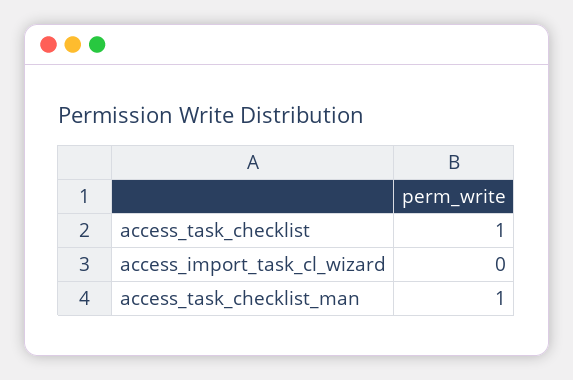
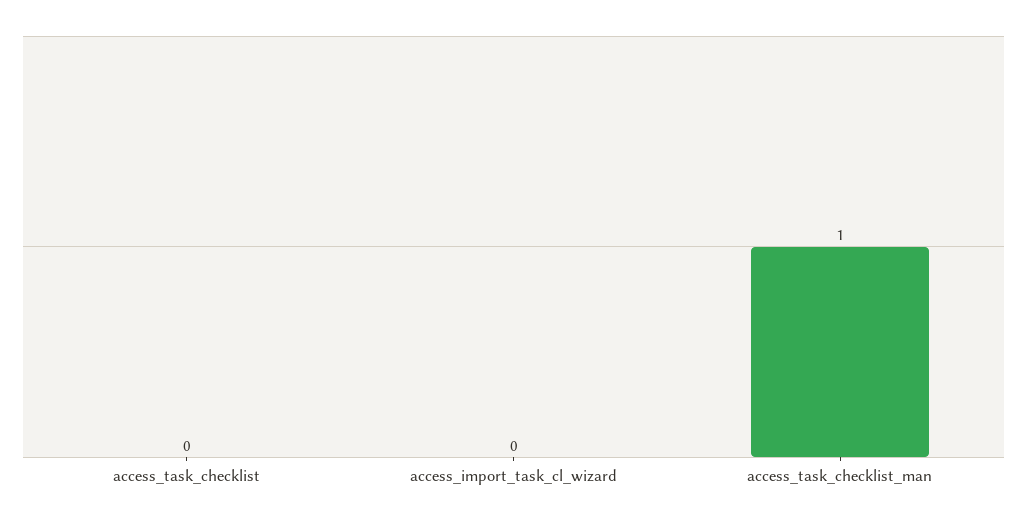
access_task_checklist: 1 -> 0

